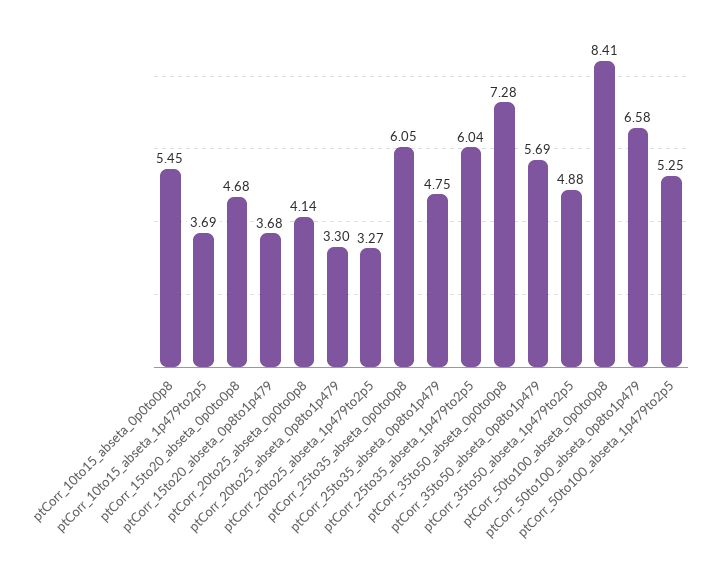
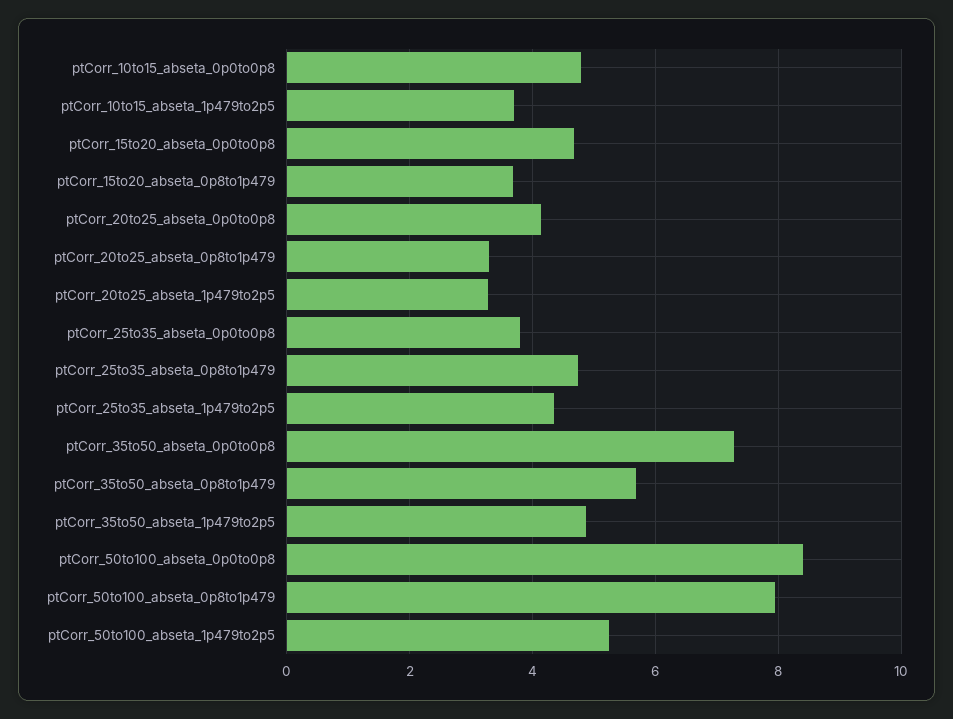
ptCorr_10to15_abseta_0p0to0p8: 5.45 -> 4.8
ptCorr_25to35_abseta_0p0to0p8: 6.05 -> 3.8
ptCorr_25to35_abseta_1p479to2p5: 6.04 -> 4.4
ptCorr_50to100_abseta_0p8to1p479: 6.58 -> 8

